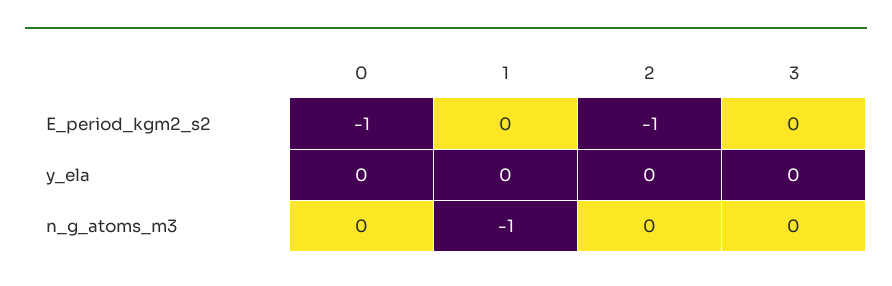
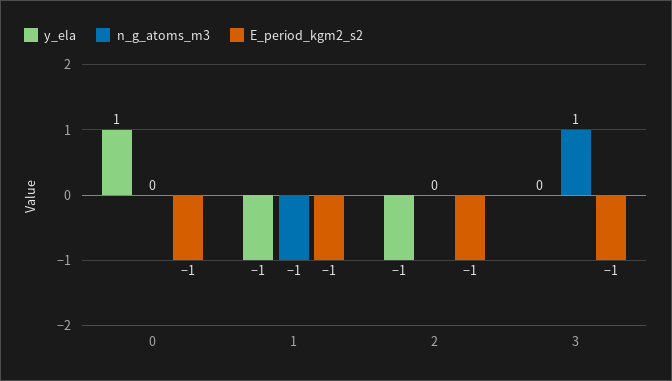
E_period_kgm2_s2, 1: 0 -> -1
E_period_kgm2_s2, 3: 0 -> -1
y_ela, 0: 0 -> 1
y_ela, 1: 0 -> -1
y_ela, 2: 0 -> -1
n_g_atoms_m3, 3: 0 -> 1

